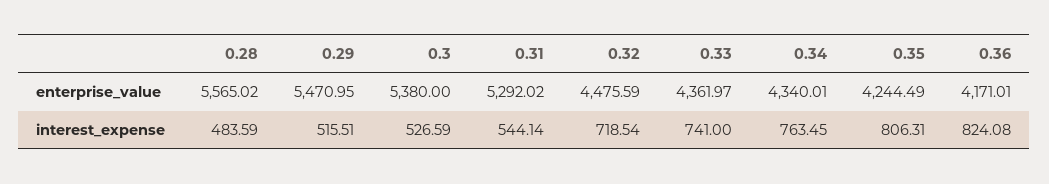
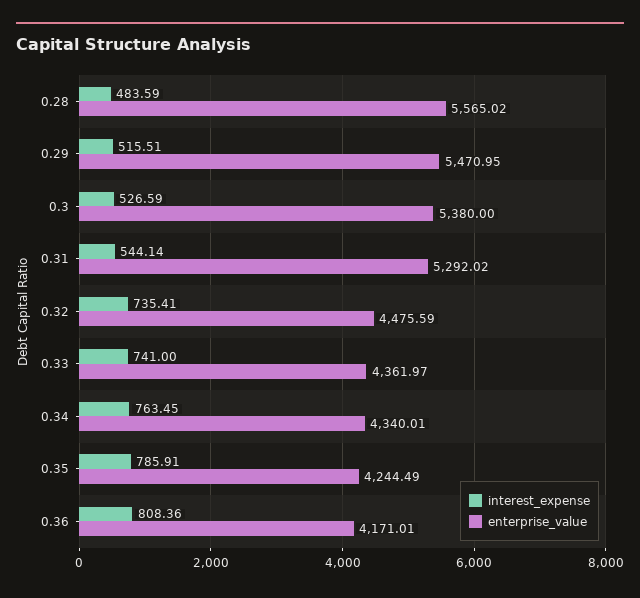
interest_expense, 0.32: 718.54 -> 735.41
interest_expense, 0.35: 806.31 -> 785.91
interest_expense, 0.36: 824.08 -> 808.36

